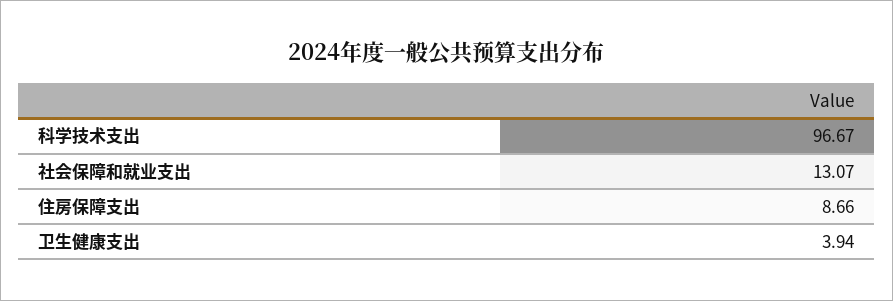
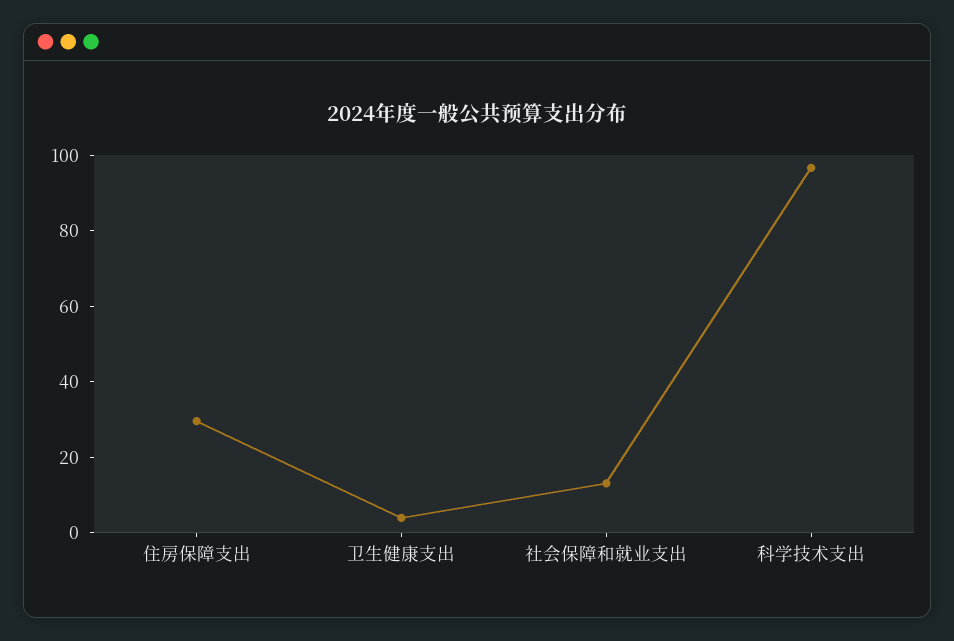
住房保障支出: 8.66 -> 30

